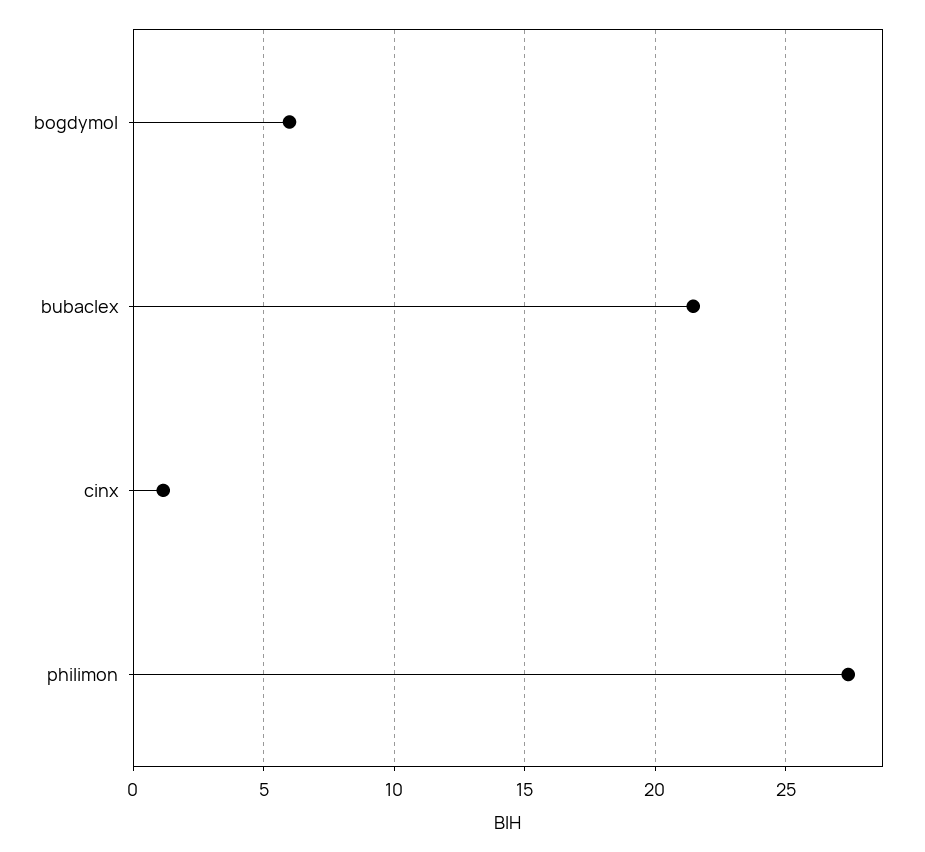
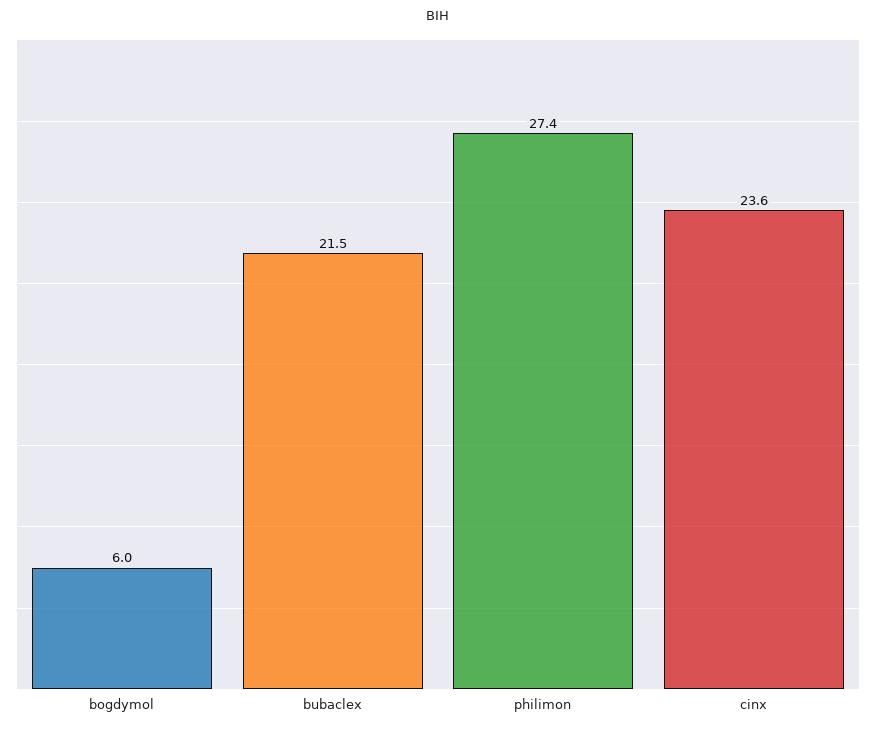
cinx: 1 -> 23.6

